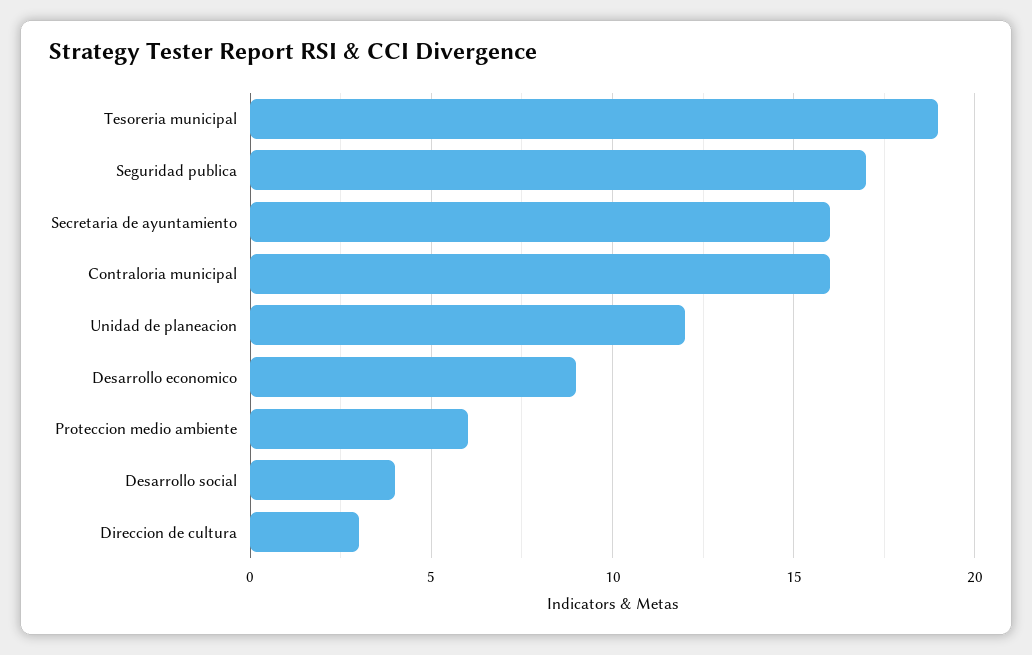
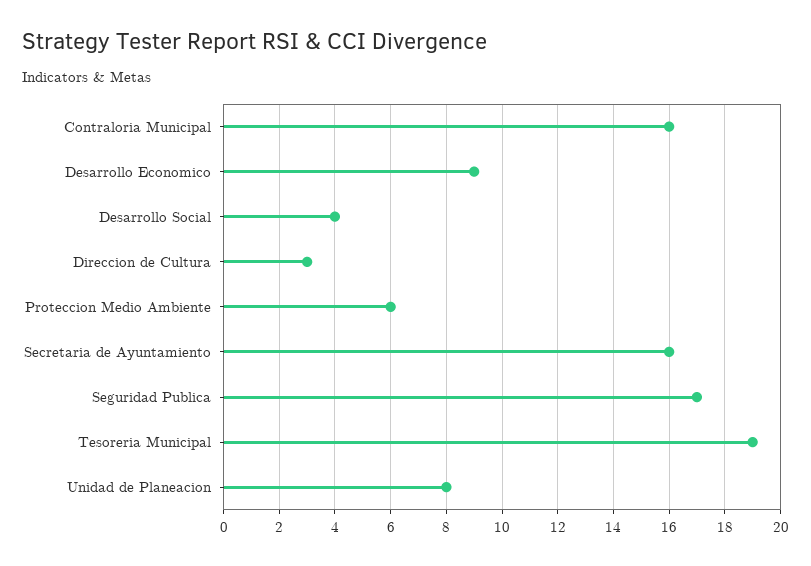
Unidad de planeacion: 12 -> 8

